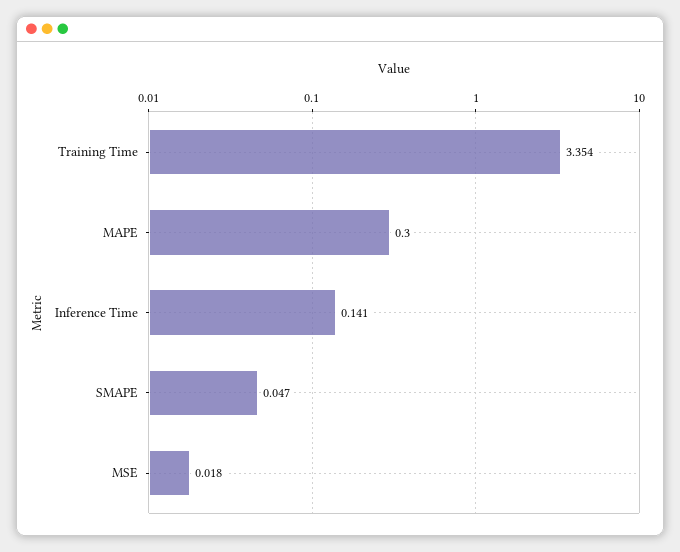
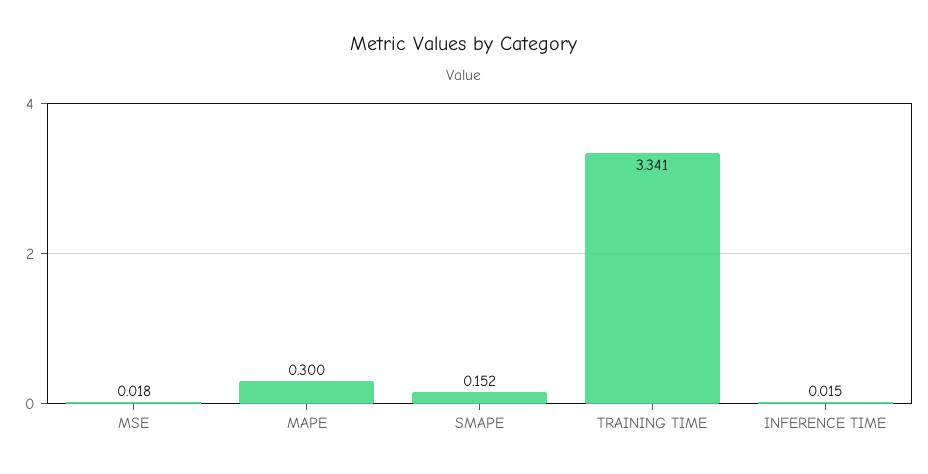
Training Time: 3.354 -> 3.341
Inference Time: 0.141 -> 0.015
SMAPE: 0.047 -> 0.152

